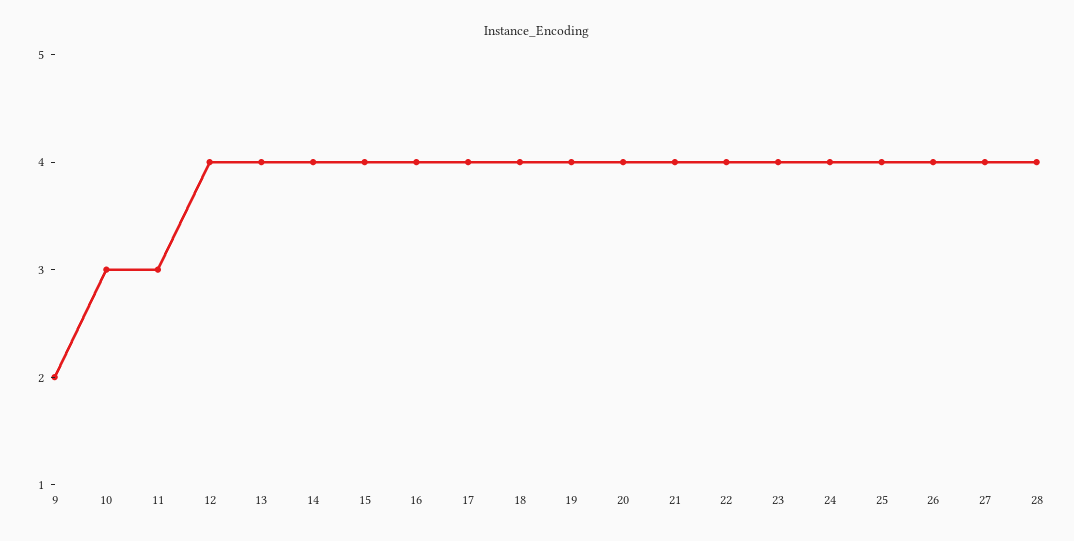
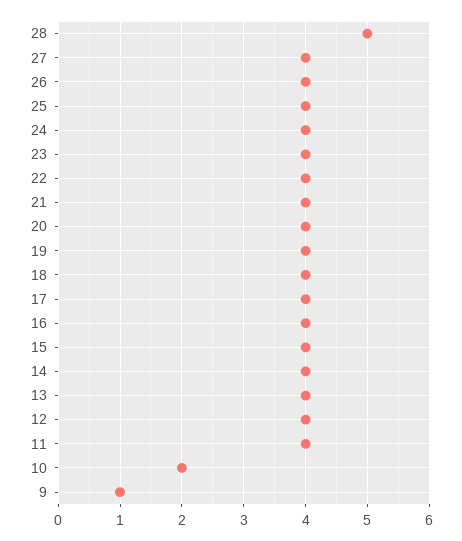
9: 2 -> 1
10: 3 -> 2
11: 3 -> 4
28: 4 -> 5

